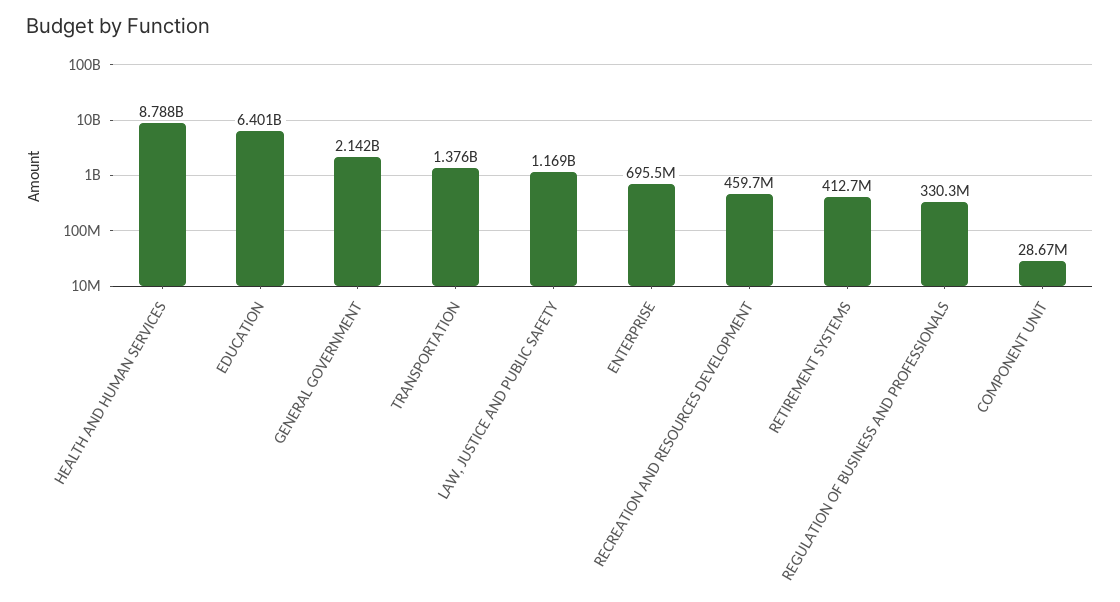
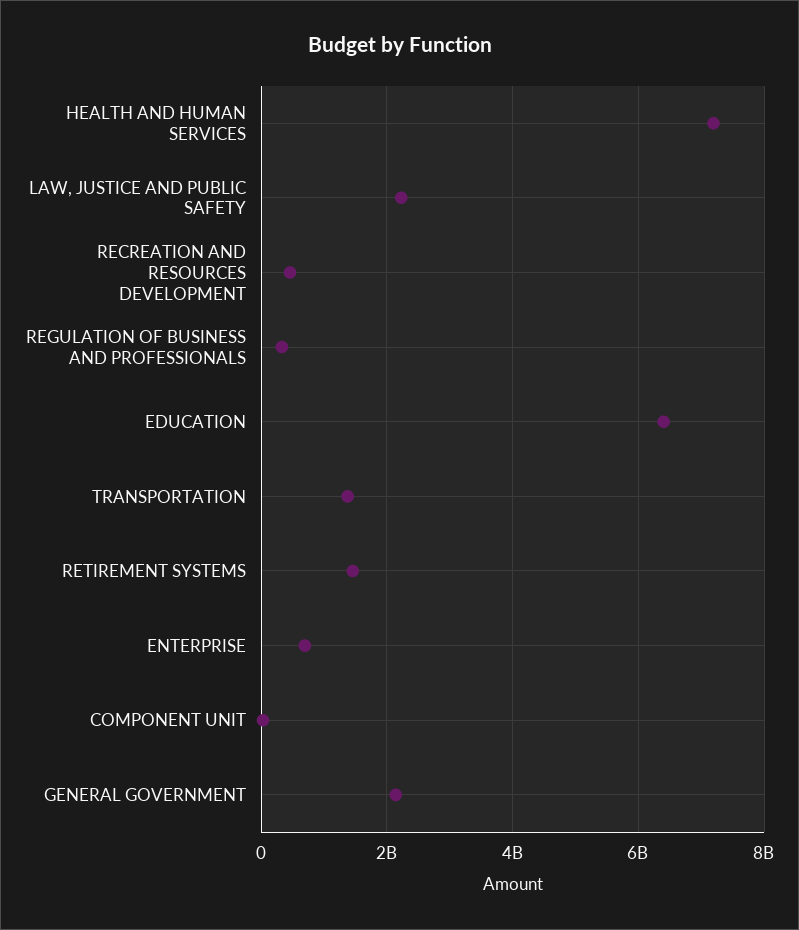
HEALTH AND HUMAN SERVICES: 8788000000 -> 7200000000
LAW, JUSTICE AND PUBLIC SAFETY: 1169000000 -> 2200000000
RETIREMENT SYSTEMS: 412700000 -> 1400000000

